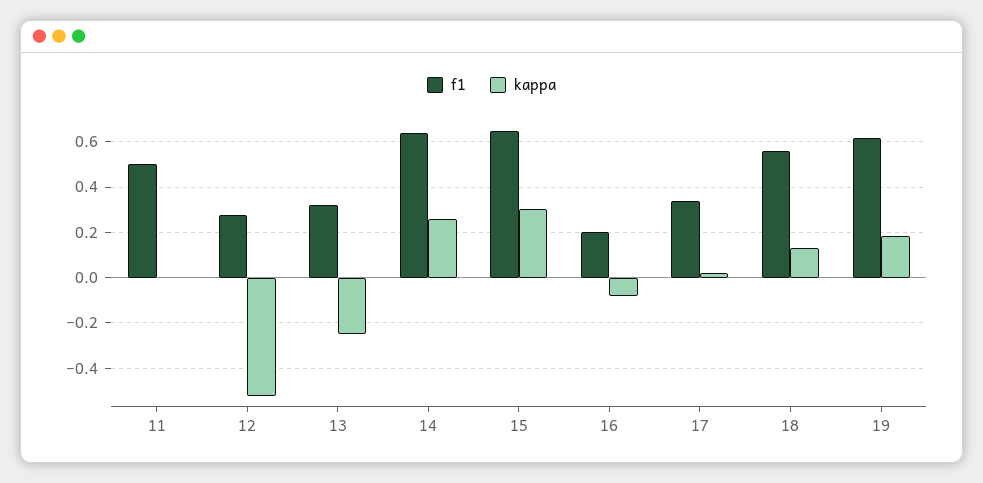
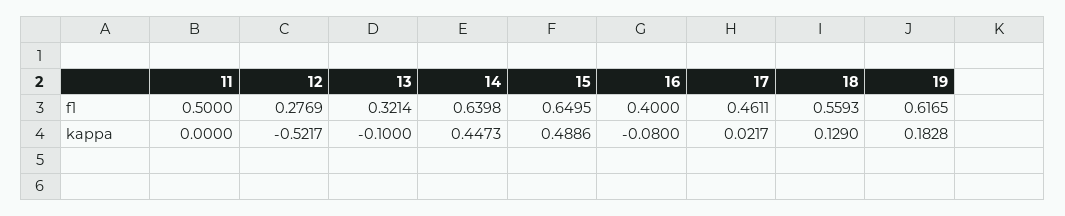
kappa, 13: -0.25 -> -0.1
kappa, 14: 0.25 -> 0.4473
kappa, 15: 0.3 -> 0.4886
f1, 16: 0.2 -> 0.4
f1, 17: 0.35 -> 0.4611

